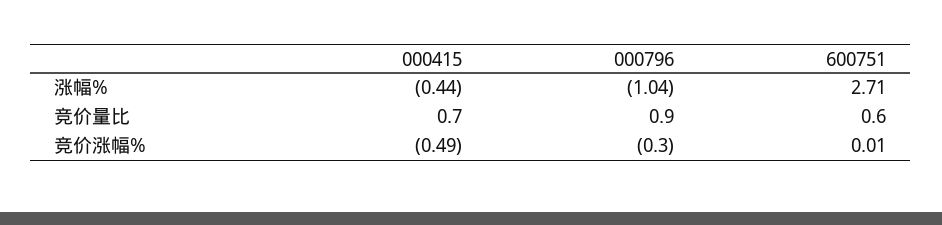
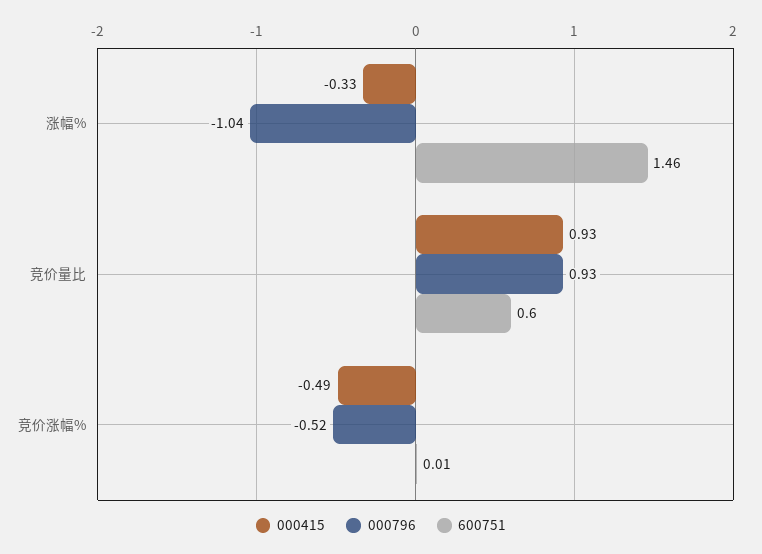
000415, 涨幅%: -0.44 -> -0.33
600751, 涨幅%: 2.71 -> 1.46
000415, 竞价量比: 0.7 -> 0.93
000796, 竞价量比: 0.9 -> 0.93
000796, 竞价涨幅%: -0.3 -> -0.52

